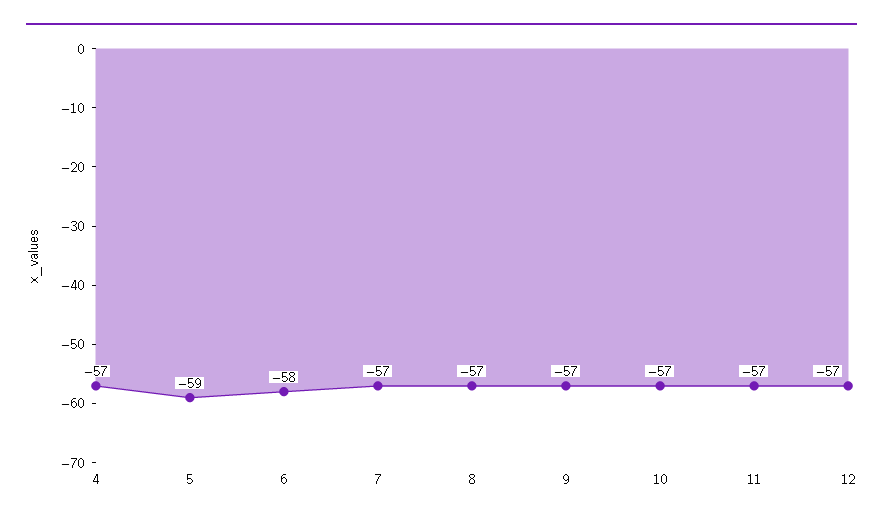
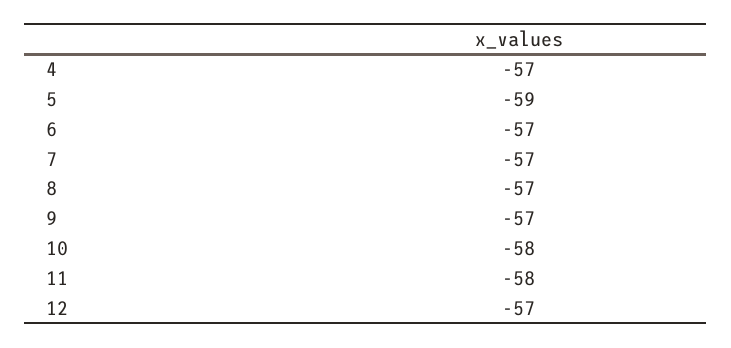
6: -58 -> -57
10: -57 -> -58
11: -57 -> -58

